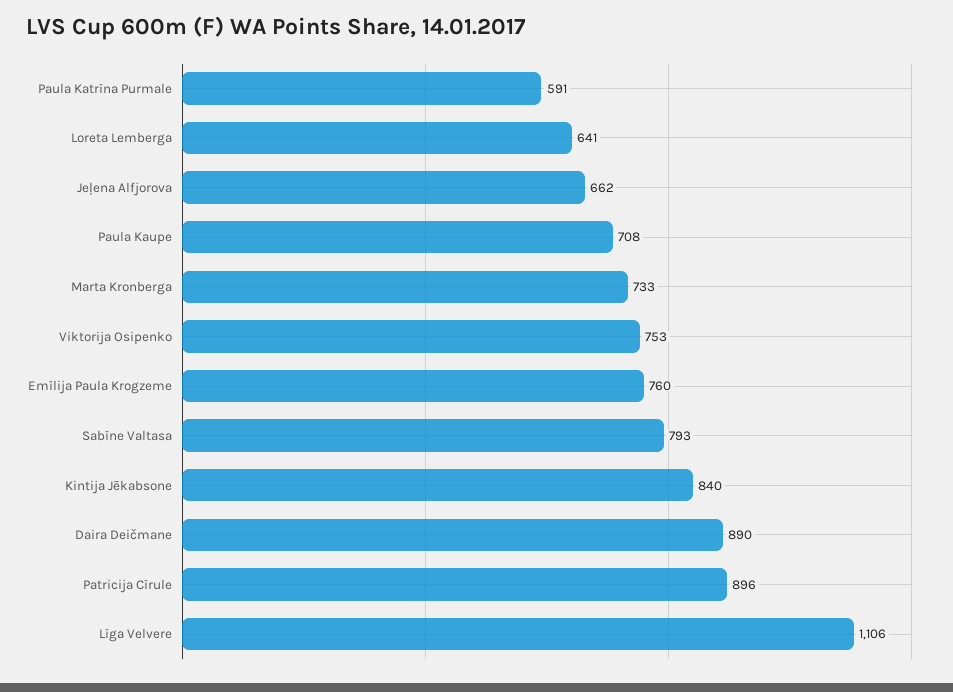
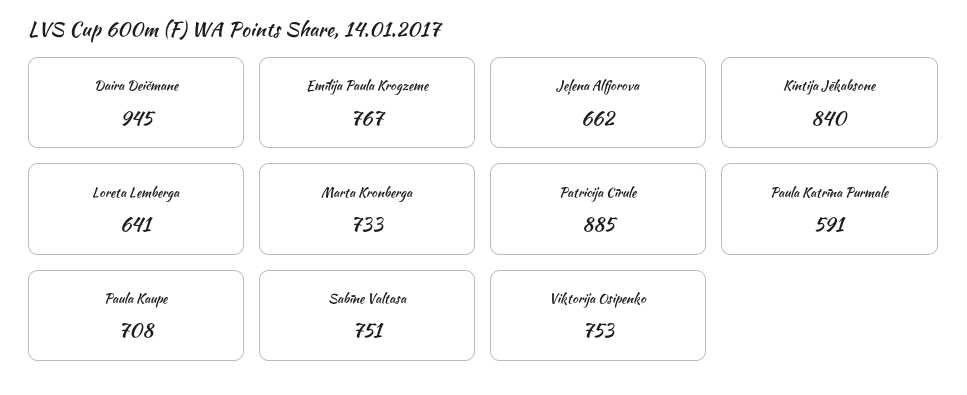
Emīlija Paula Krogzeme: 760 -> 767
Sabīne Valtasa: 793 -> 751
Daira Deičmane: 890 -> 945
Patricija Cīrule: 896 -> 885
Līga Velvere: 1106 -> none

